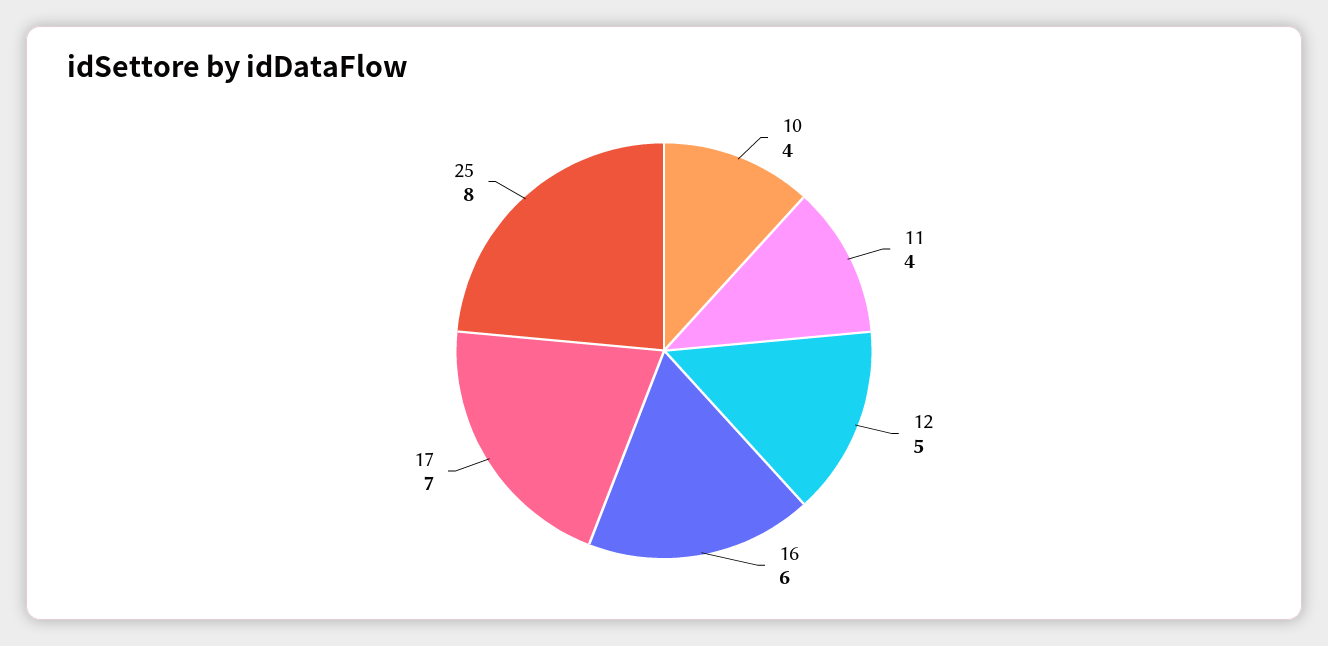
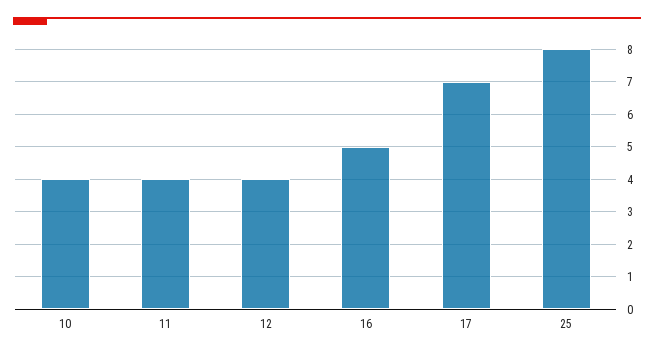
12: 5 -> 4
16: 6 -> 5

